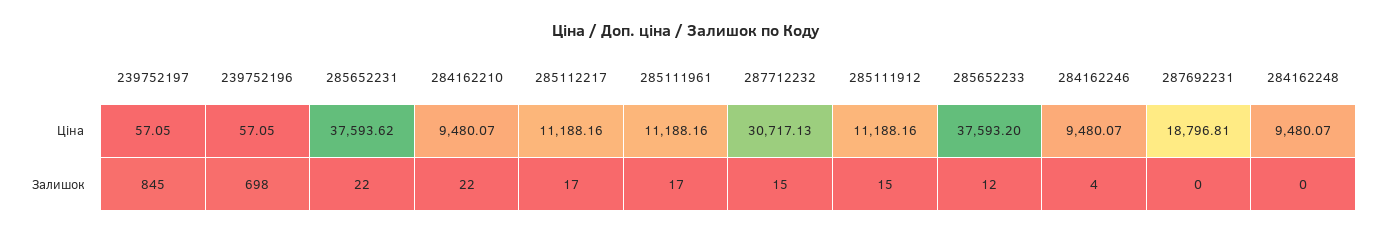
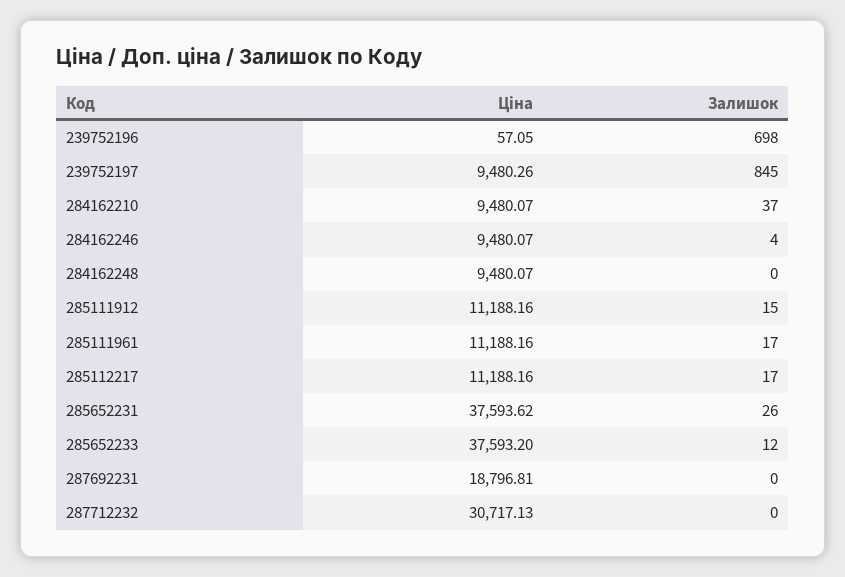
239752197, Ціна: 57.05 -> 9480.26
285652231, Залишок: 22 -> 26
284162210, Залишок: 22 -> 37
287712232, Залишок: 15 -> 0

